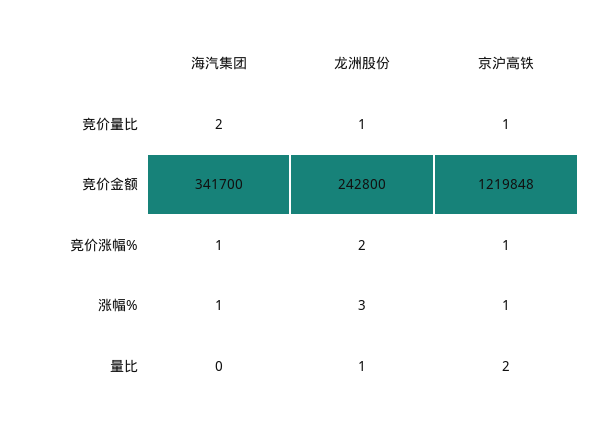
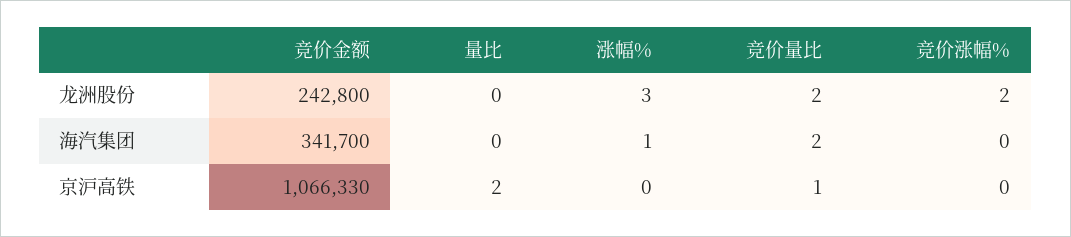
龙洲股份, 竞价量比: 1 -> 2
京沪高铁, 竞价金额: 1219848 -> 1066330
海汽集团, 竞价涨幅%: 1 -> 0
京沪高铁, 竞价涨幅%: 1 -> 0
京沪高铁, 涨幅%: 1 -> 0
龙洲股份, 量比: 1 -> 0

